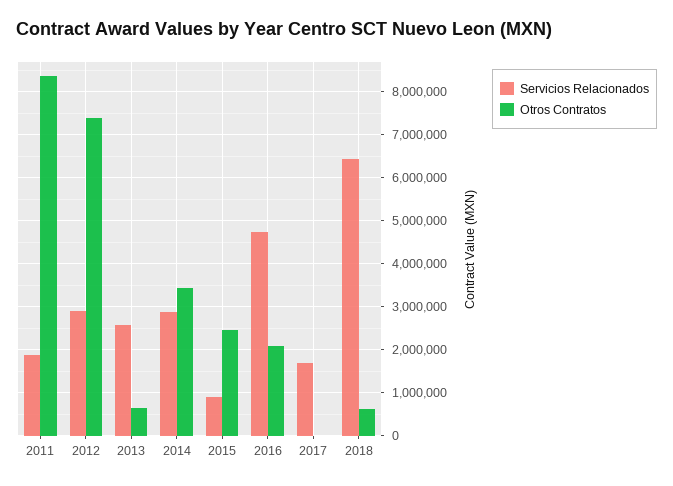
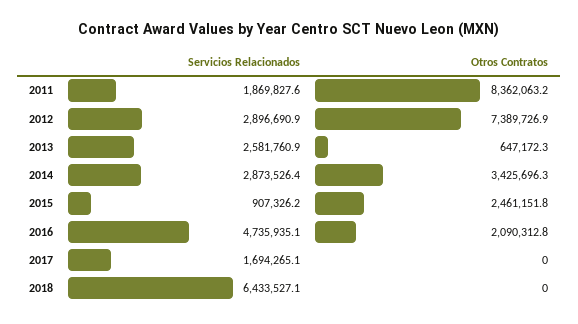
Otros Contratos, 2018: 600000 -> 0

